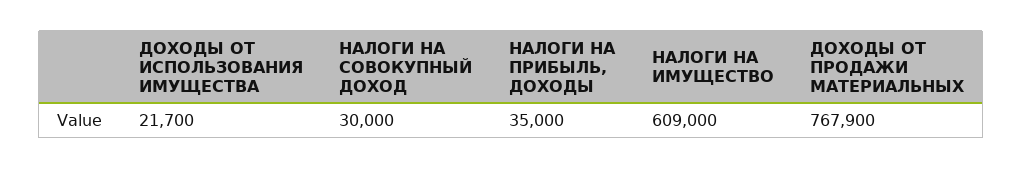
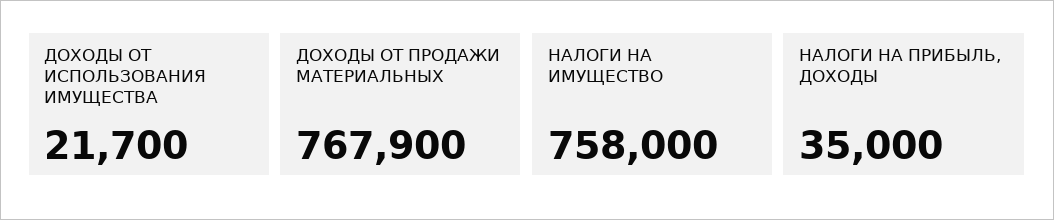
НАЛОГИ НА СОВОКУПНЫЙ ДОХОД: 30000 -> none
НАЛОГИ НА ИМУЩЕСТВО: 609000 -> 758000

